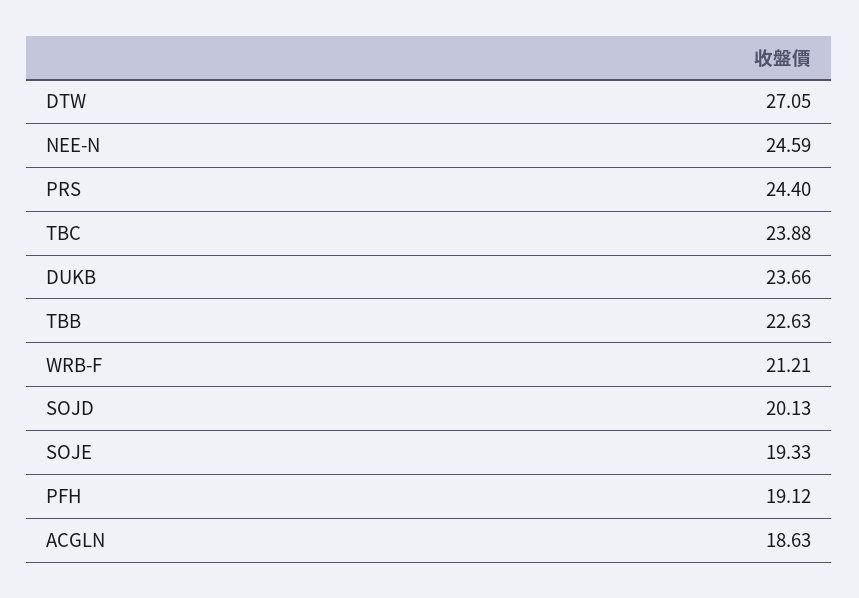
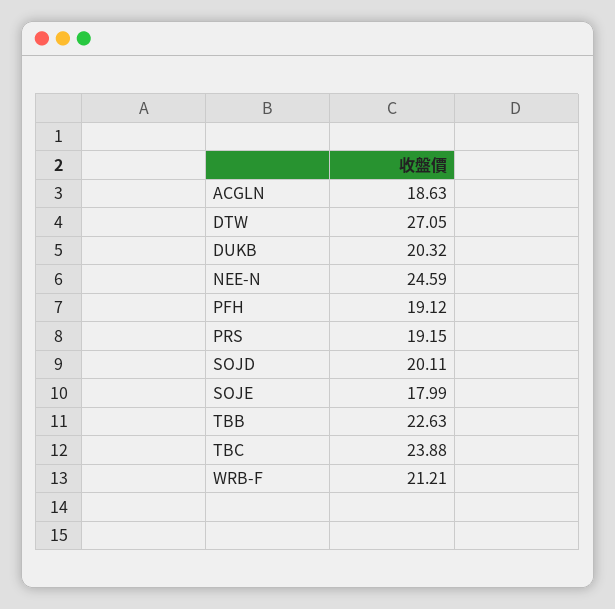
PRS: 24.4 -> 19.15
DUKB: 23.66 -> 20.32
SOJD: 20.13 -> 20.11
SOJE: 19.33 -> 17.99

